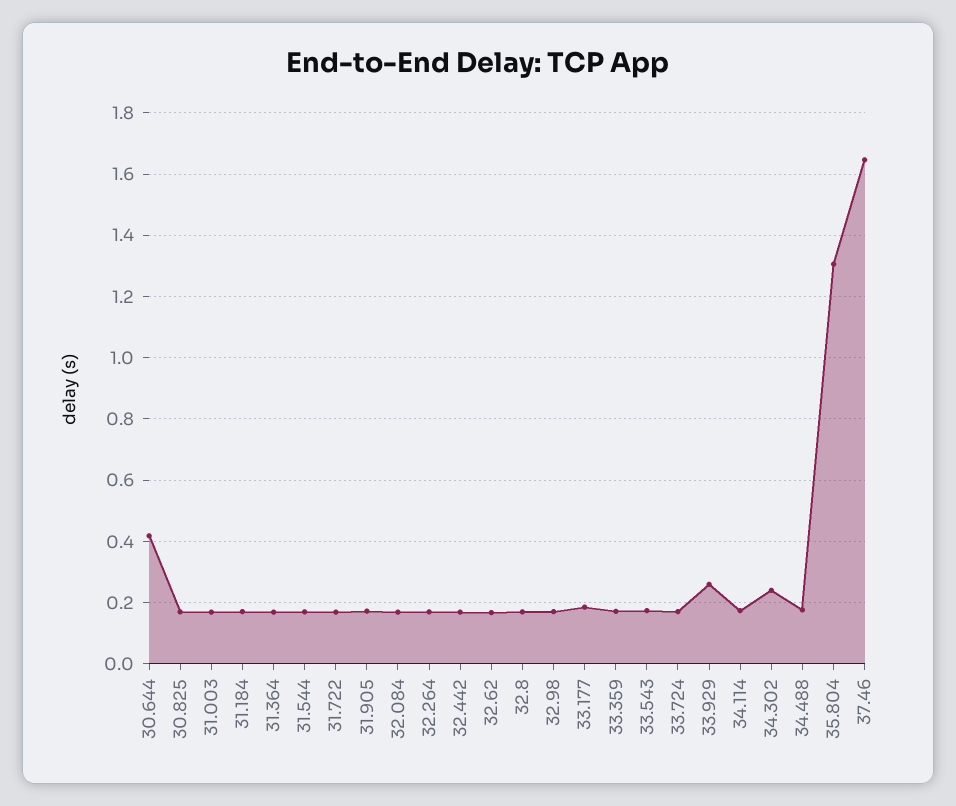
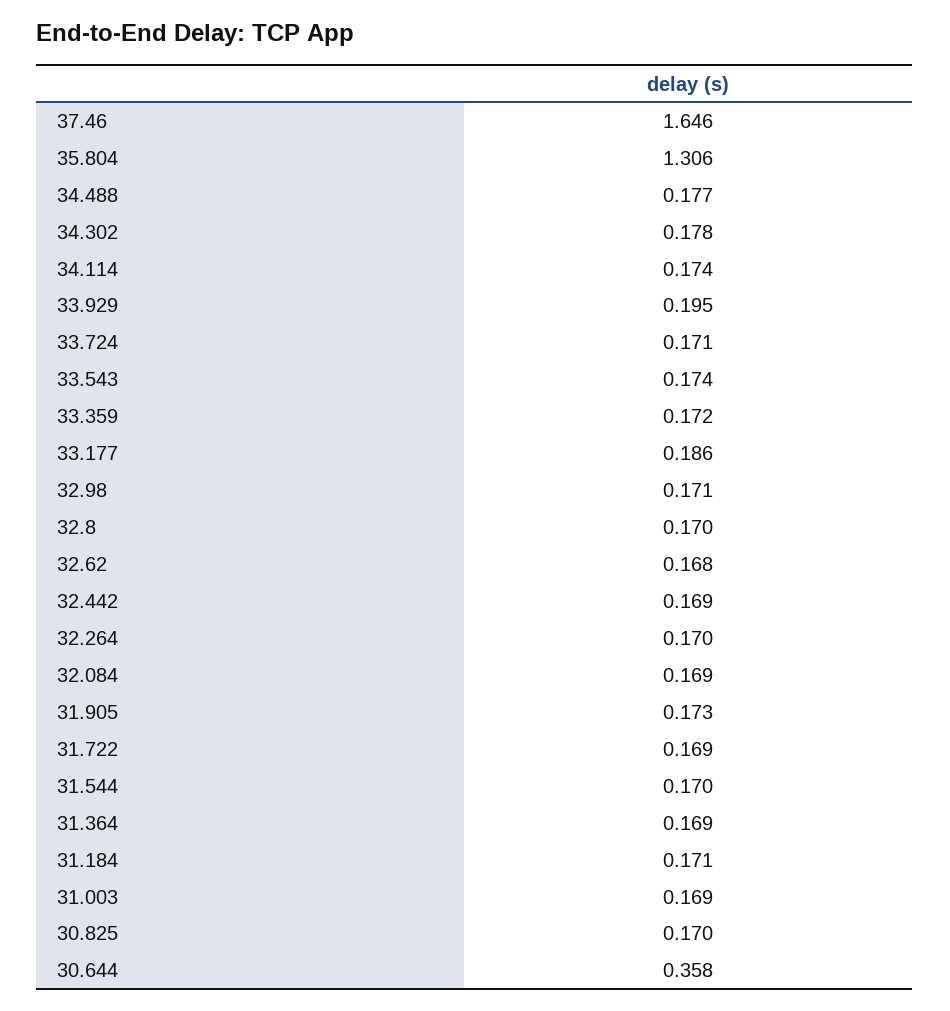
30.644: 0.42 -> 0.358
33.929: 0.26 -> 0.195
34.302: 0.24 -> 0.178

